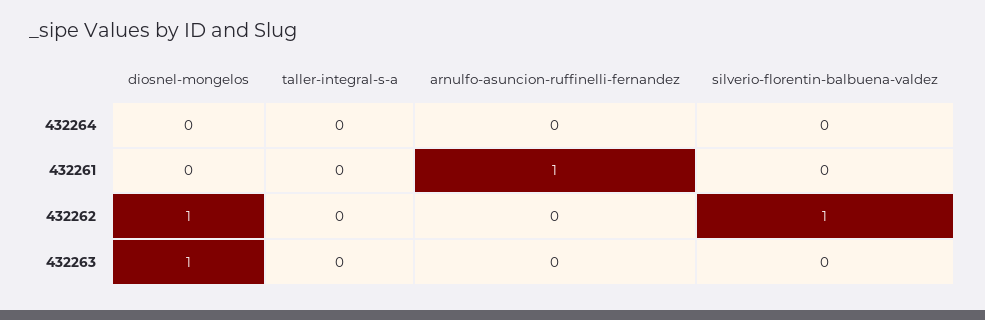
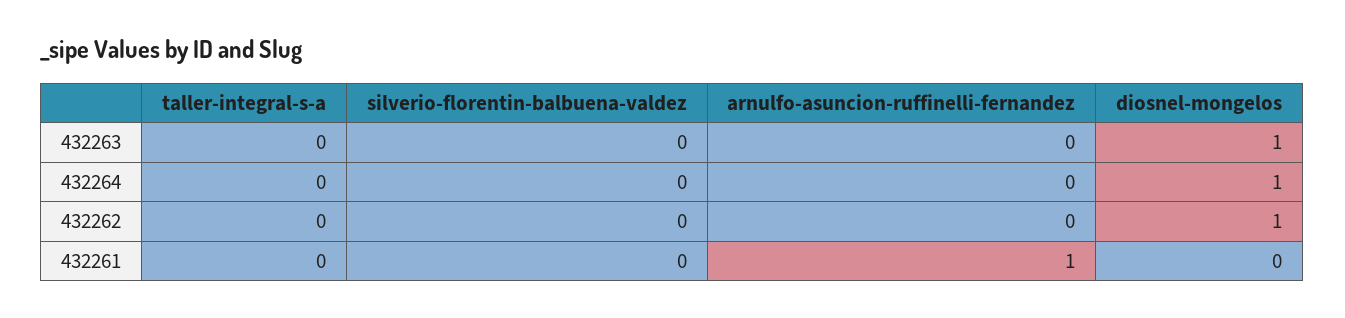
diosnel-mongelos, 432264: 0 -> 1
silverio-florentin-balbuena-valdez, 432262: 1 -> 0

